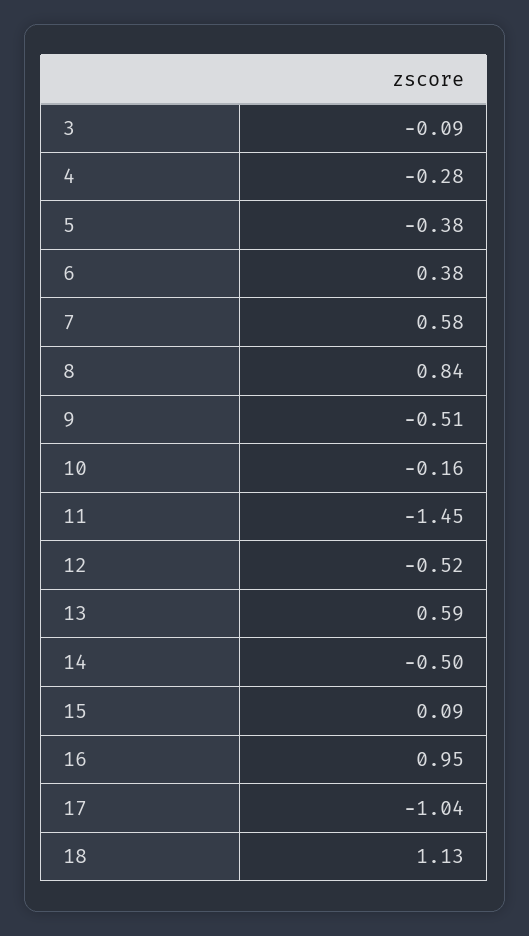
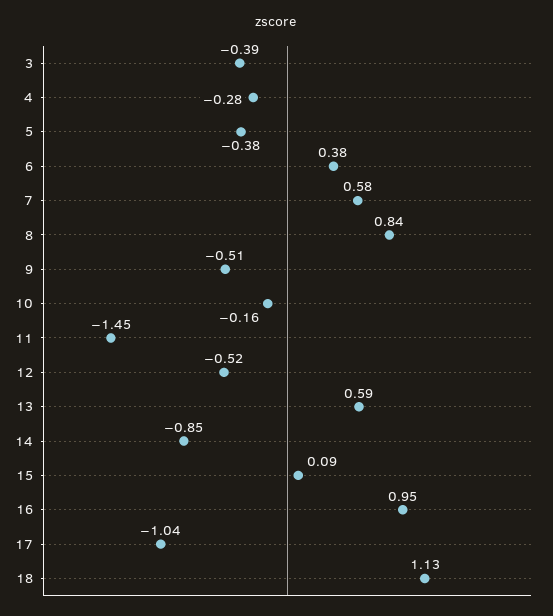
3: -0.09 -> -0.39
14: -0.5 -> -0.85

